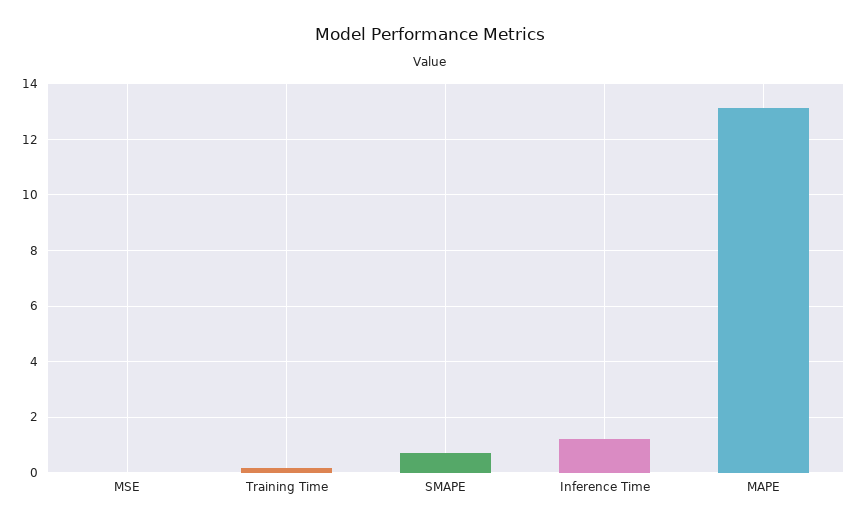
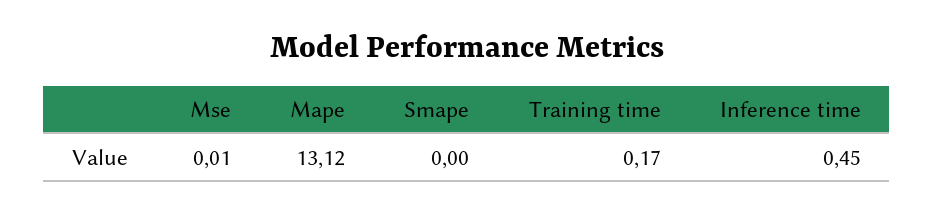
SMAPE: 0.75 -> 0
Inference Time: 1.25 -> 0.45

